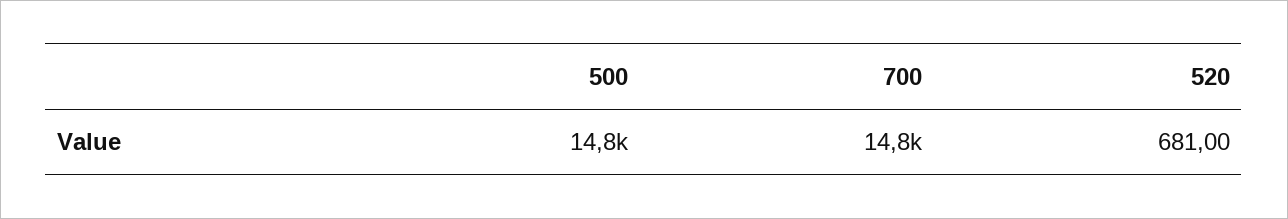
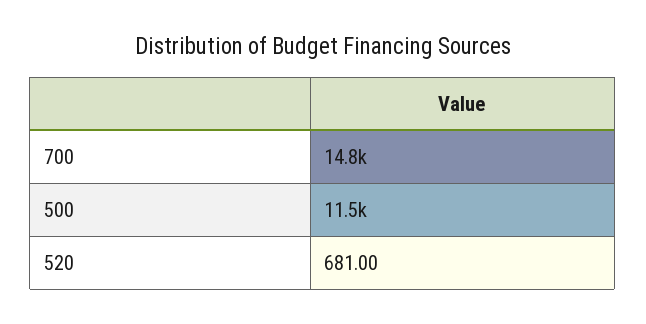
500: 14800 -> 11500

